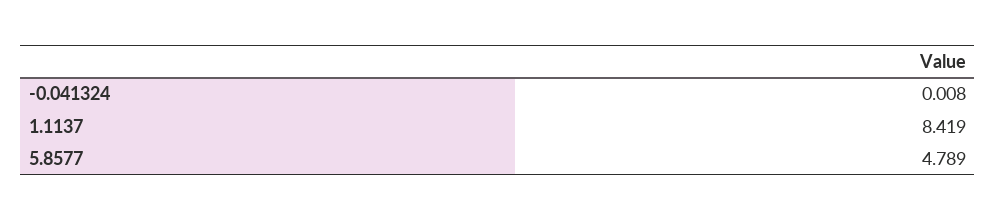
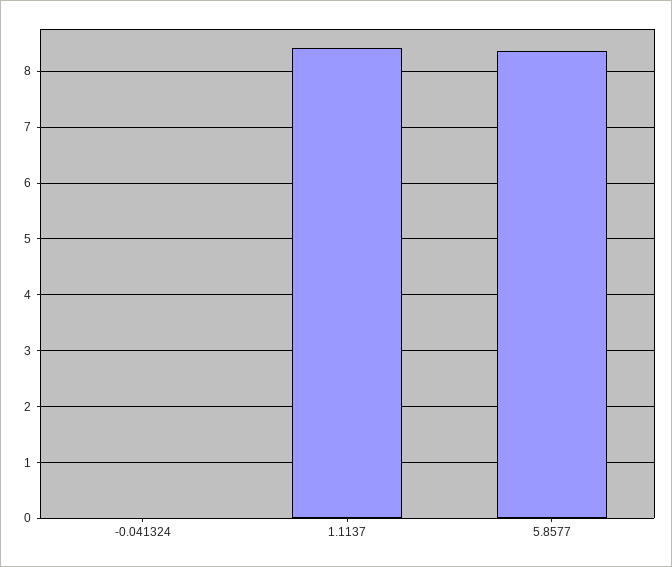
5.8577: 4.789 -> 8.4

